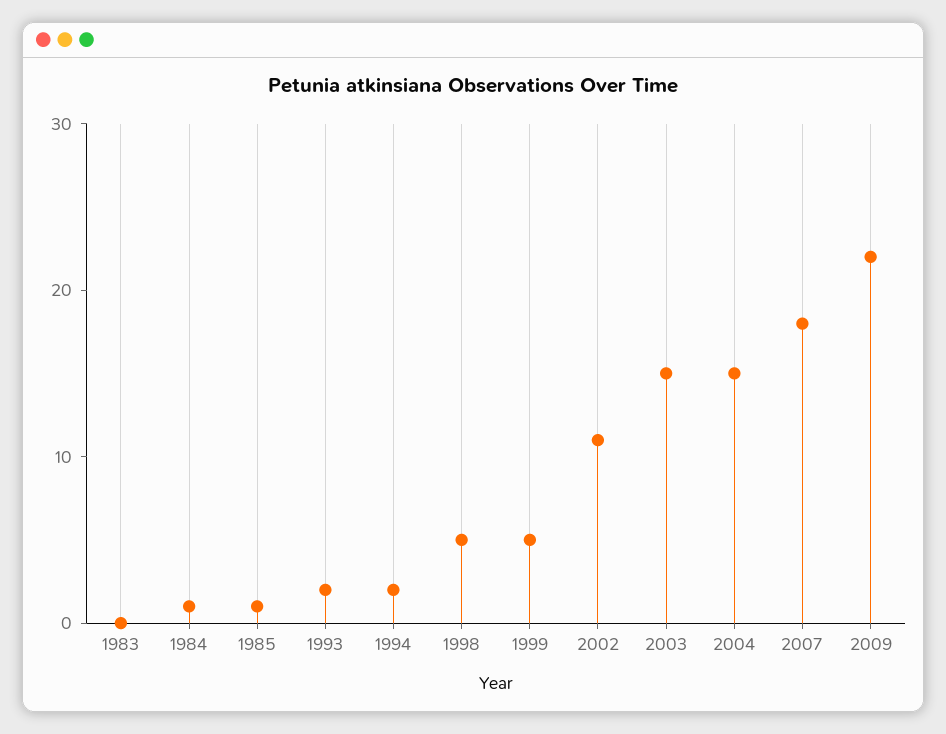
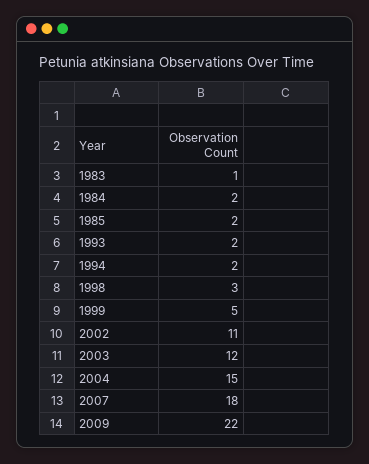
1983: 0 -> 1
1984: 1 -> 2
1985: 1 -> 2
1998: 5 -> 3
2003: 15 -> 12

